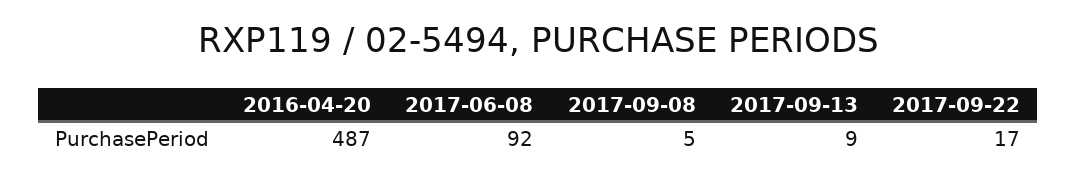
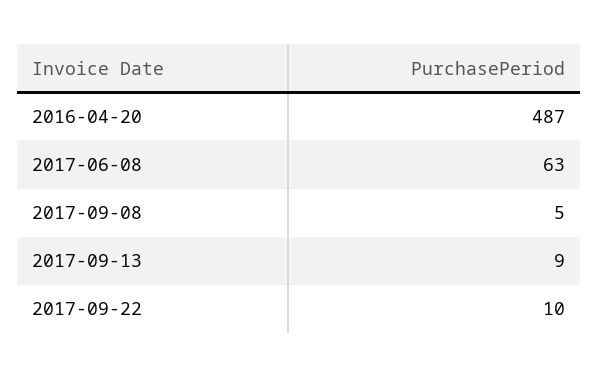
2017-06-08: 92 -> 63
2017-09-22: 17 -> 10

